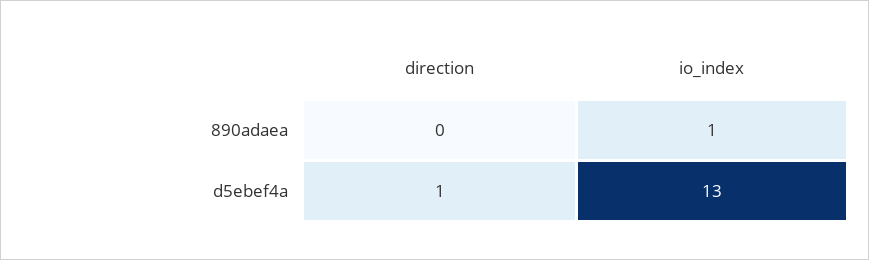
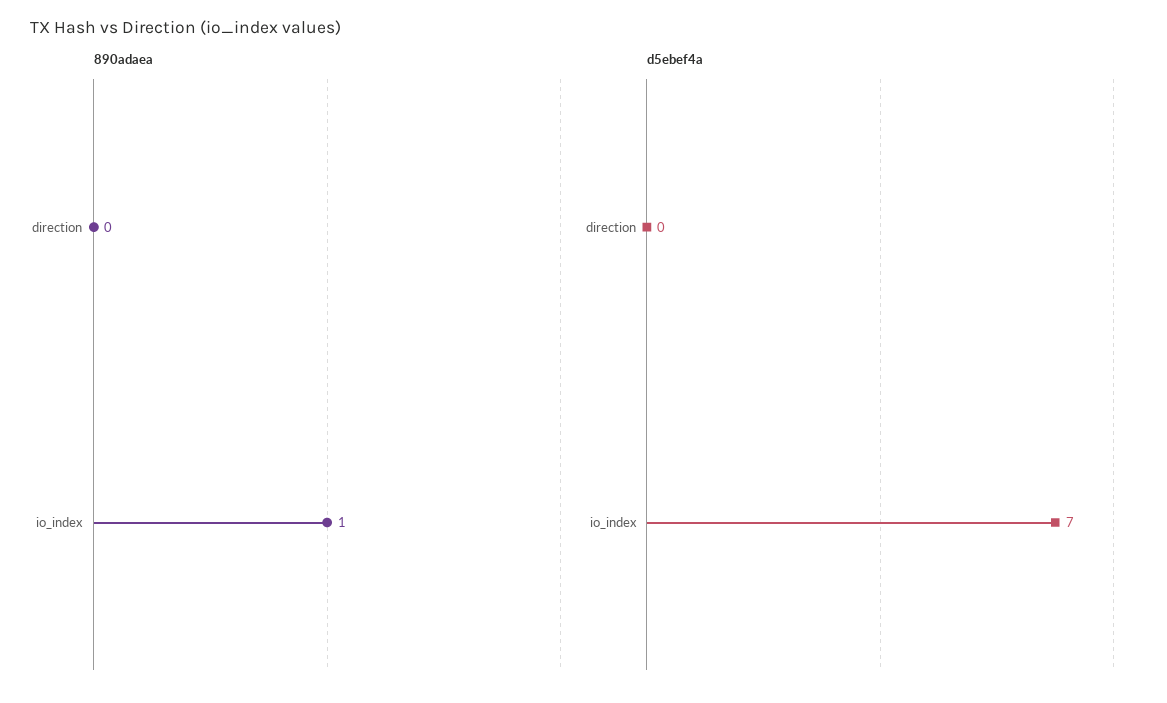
d5ebef4a, direction: 1 -> 0
d5ebef4a, io_index: 13 -> 7

